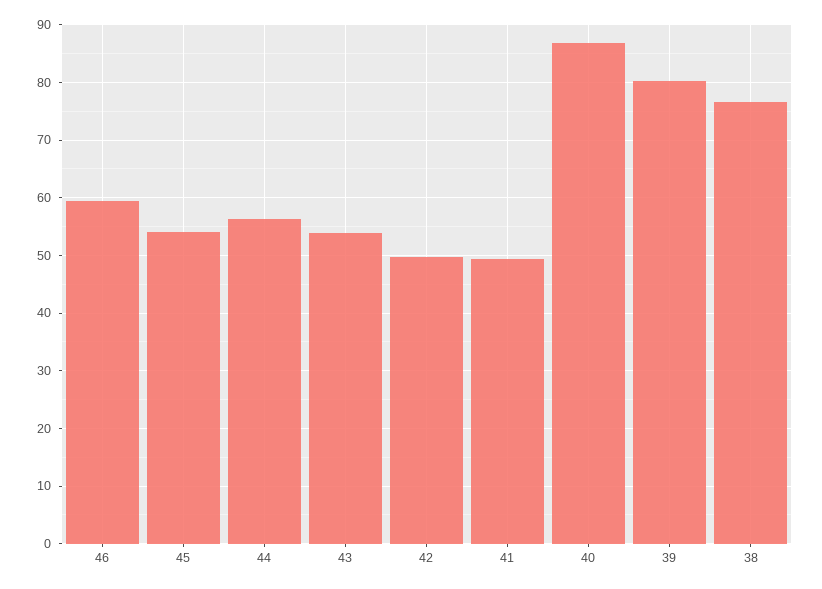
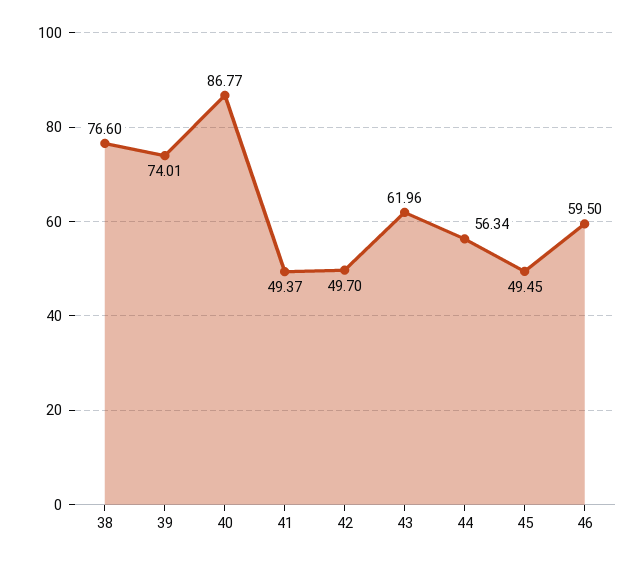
45: 54 -> 49.45
43: 54 -> 61.96
39: 80 -> 74.01

